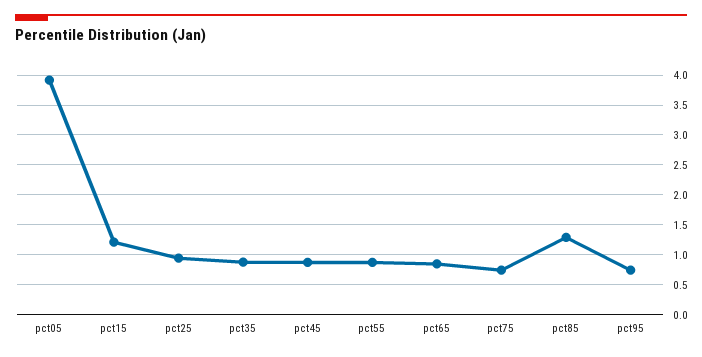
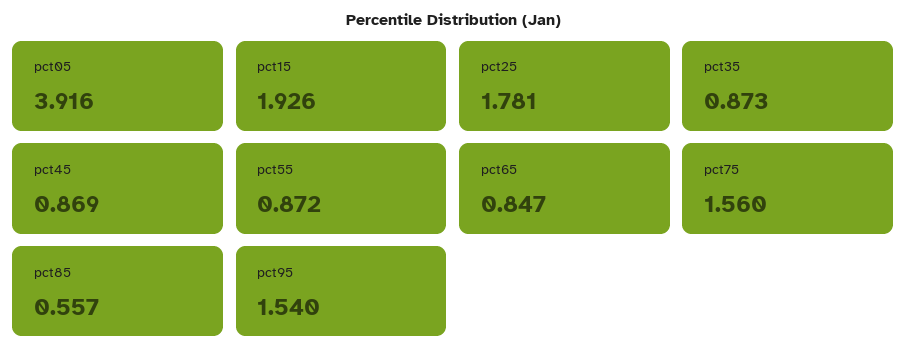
pct15: 1.25 -> 1.926
pct25: 1 -> 1.781
pct75: 0.75 -> 1.56
pct85: 1.25 -> 0.557
pct95: 0.75 -> 1.54

